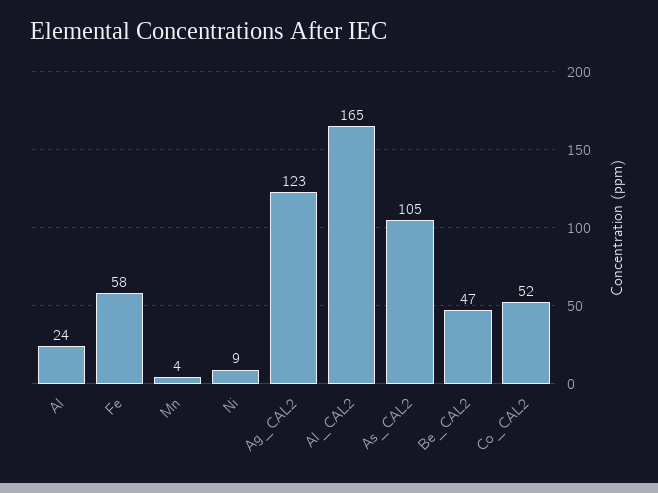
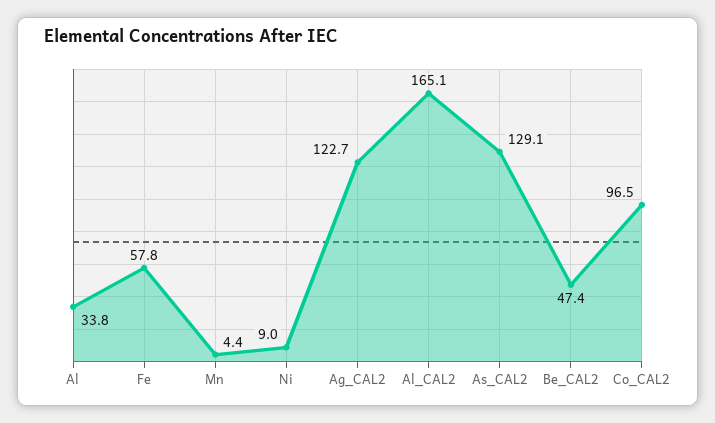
Al: 24 -> 33.8
As_CAL2: 105 -> 129.1
Co_CAL2: 52 -> 96.5

